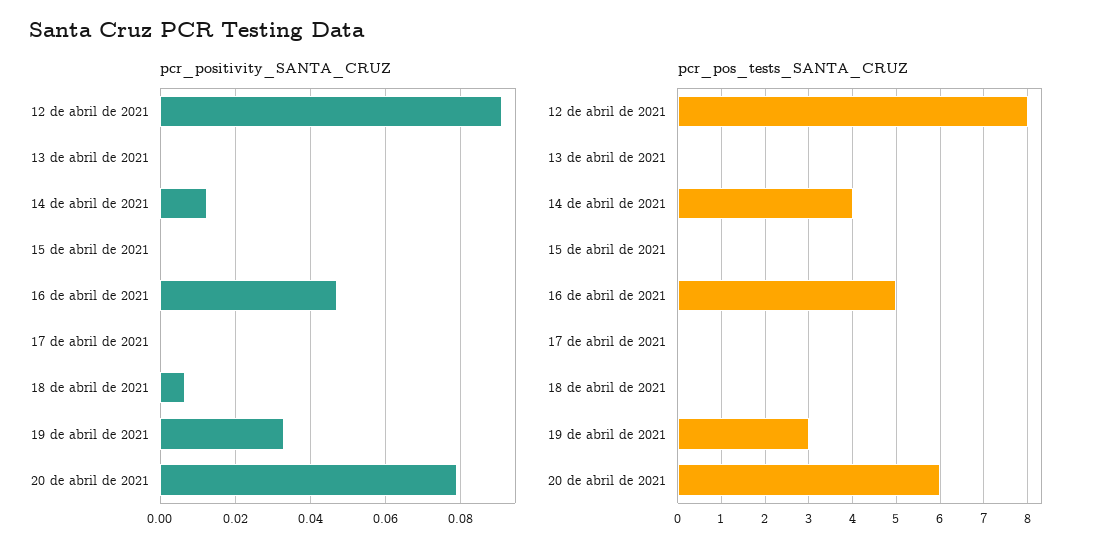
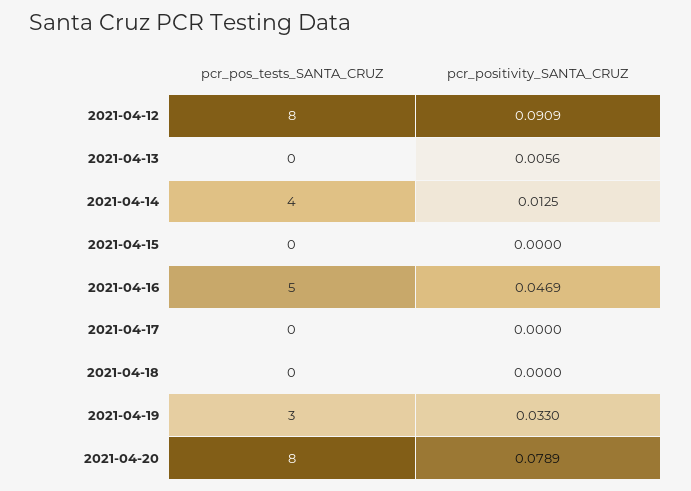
pcr_positivity_SANTA_CRUZ, 13 de abril de 2021: 0 -> 0.0056
pcr_positivity_SANTA_CRUZ, 18 de abril de 2021: 0.006 -> 0
pcr_pos_tests_SANTA_CRUZ, 20 de abril de 2021: 6 -> 8

